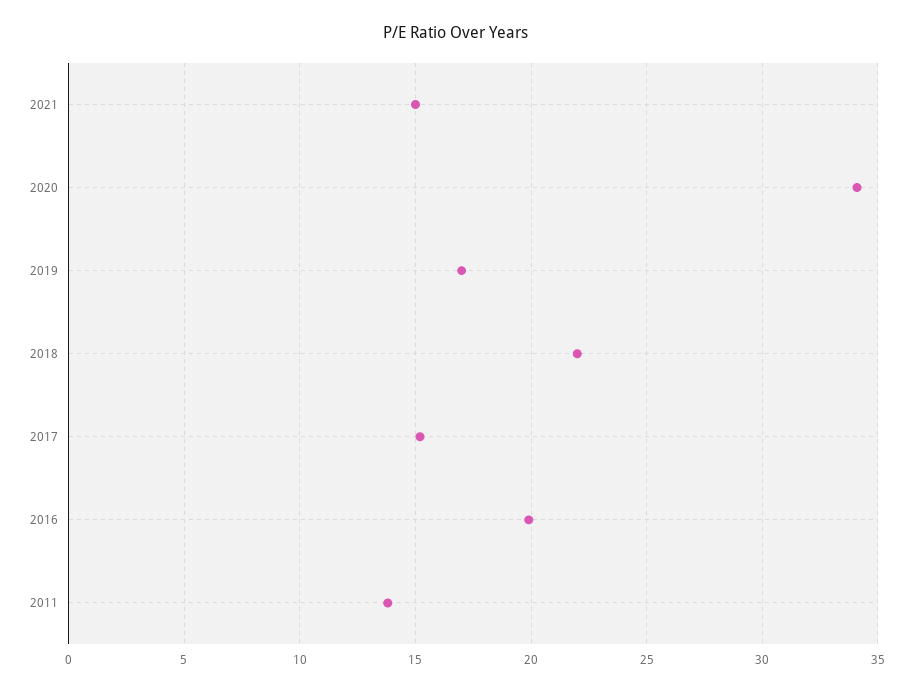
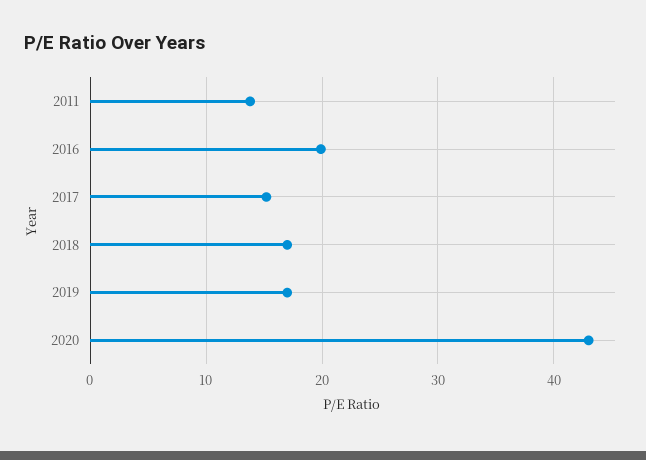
2021: 15 -> none
2020: 34 -> 43
2018: 22 -> 17

